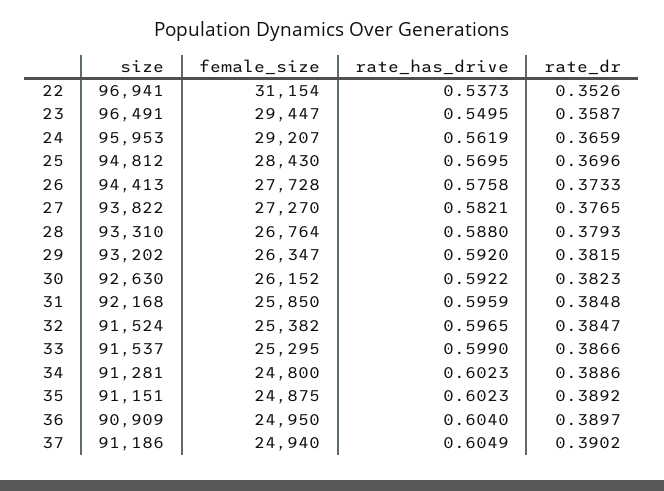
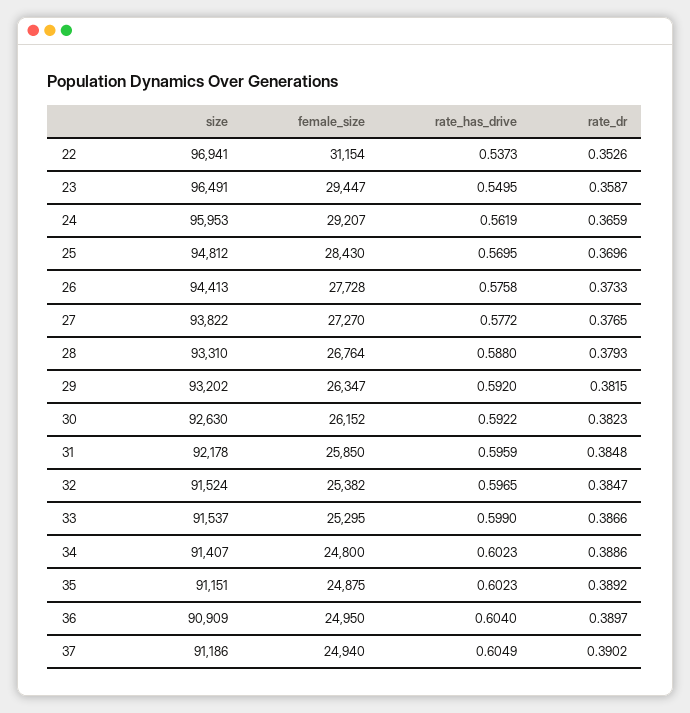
rate_has_drive, 27: 0.5821 -> 0.5772
size, 31: 92168 -> 92178
size, 34: 91281 -> 91407

